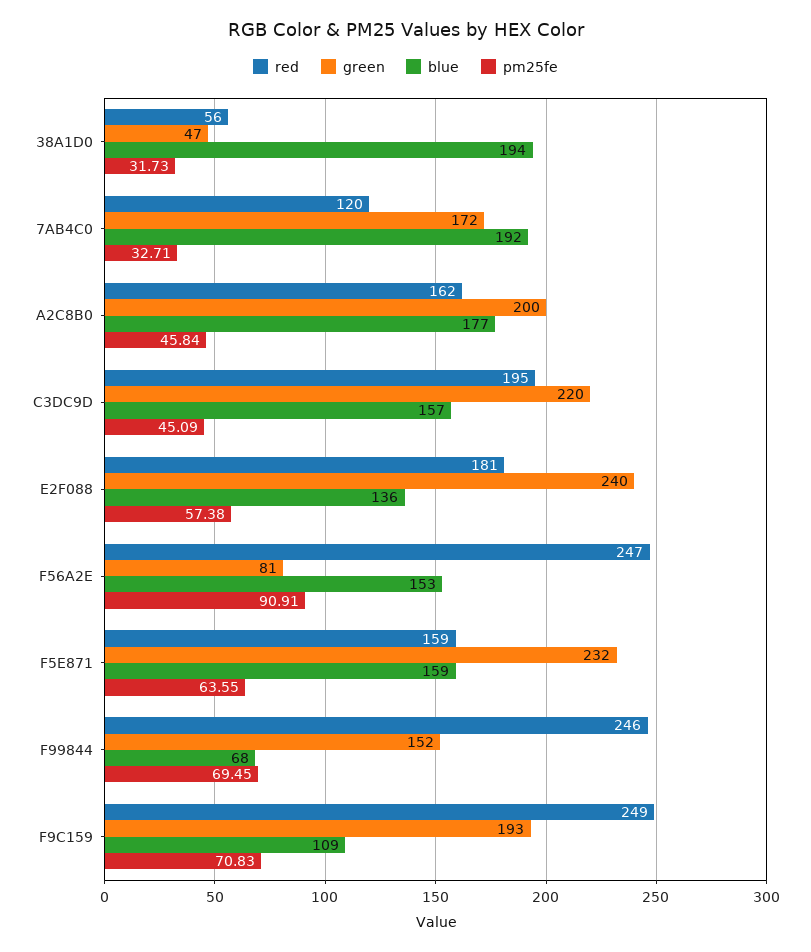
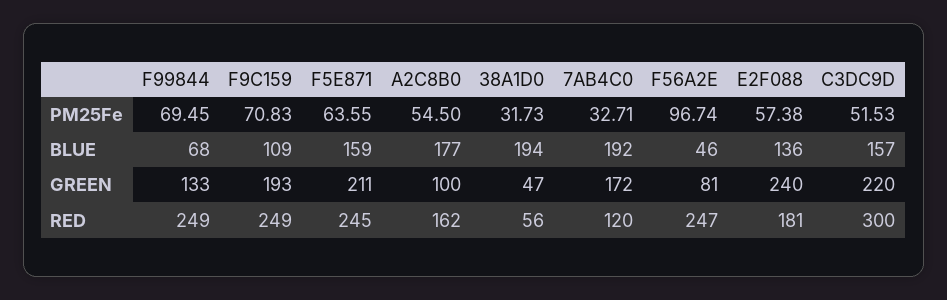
green, A2C8B0: 200 -> 100
pm25fe, A2C8B0: 45.84 -> 54.5
red, C3DC9D: 195 -> 300
pm25fe, C3DC9D: 45.09 -> 51.53
blue, F56A2E: 153 -> 46
pm25fe, F56A2E: 90.91 -> 96.74
red, F5E871: 159 -> 245
green, F5E871: 232 -> 211
red, F99844: 246 -> 249
green, F99844: 152 -> 133

